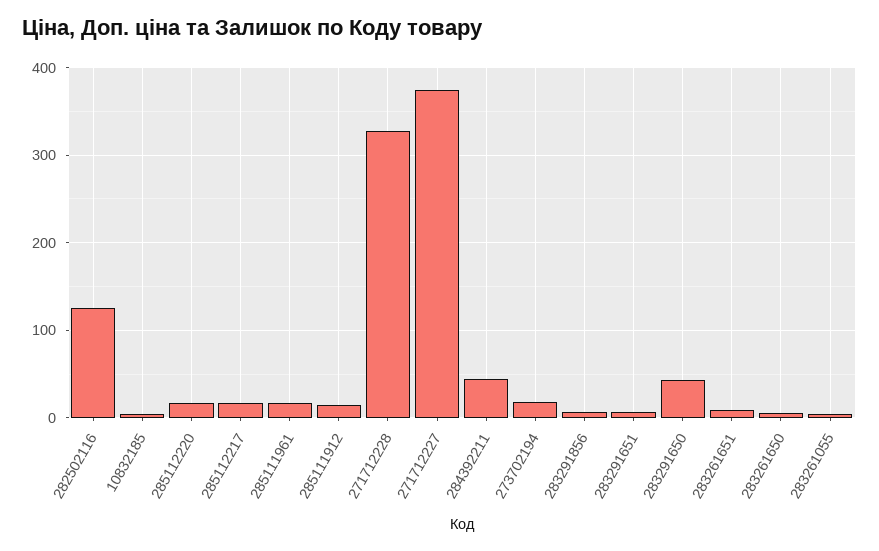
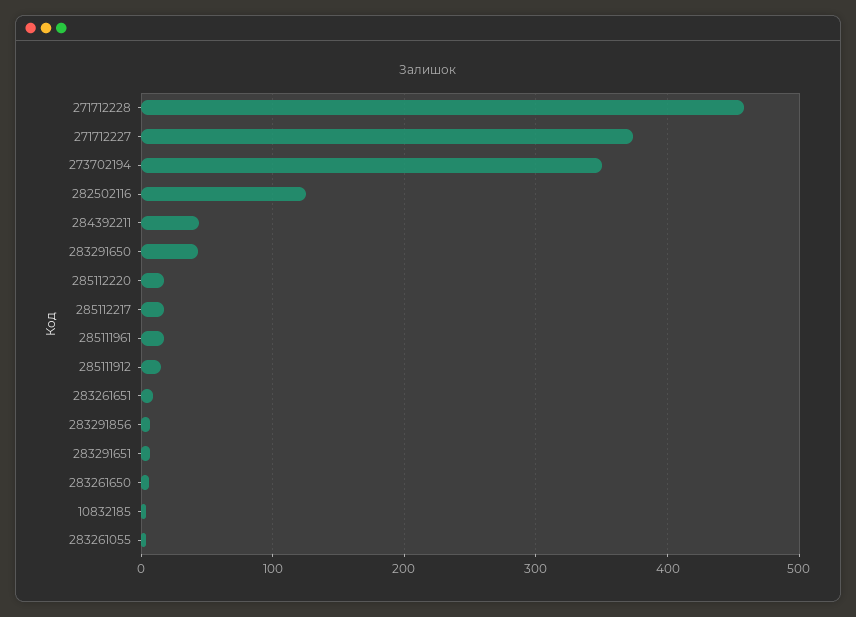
271712228: 330 -> 460
273702194: 20 -> 350

